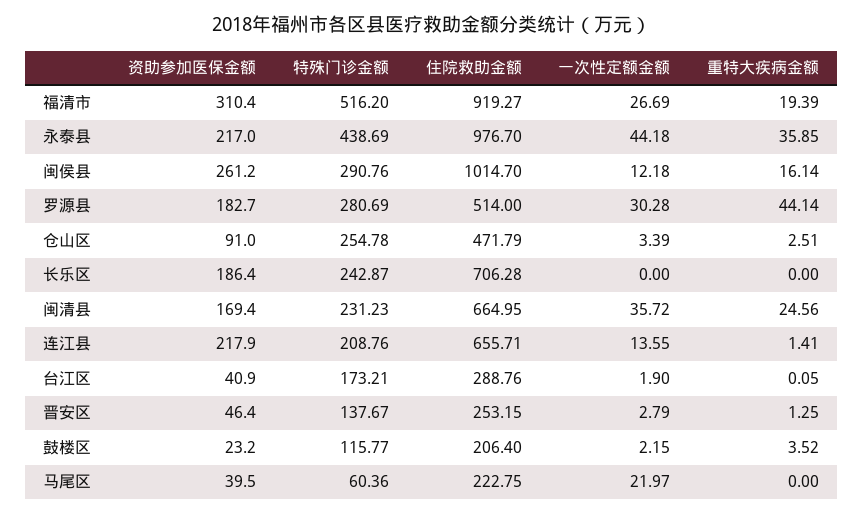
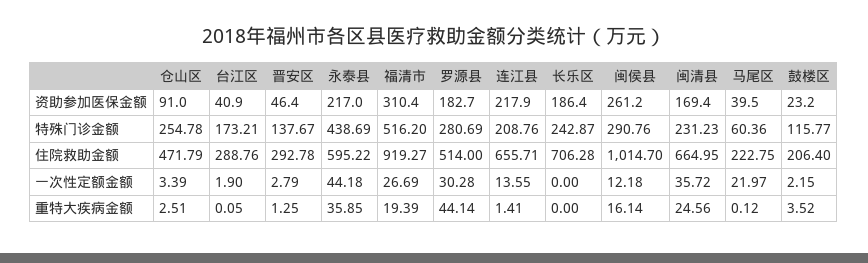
住院救助金额, 永泰县: 976.7 -> 595.22
住院救助金额, 晋安区: 253.15 -> 292.78
重特大疾病金额, 马尾区: 0 -> 0.12

